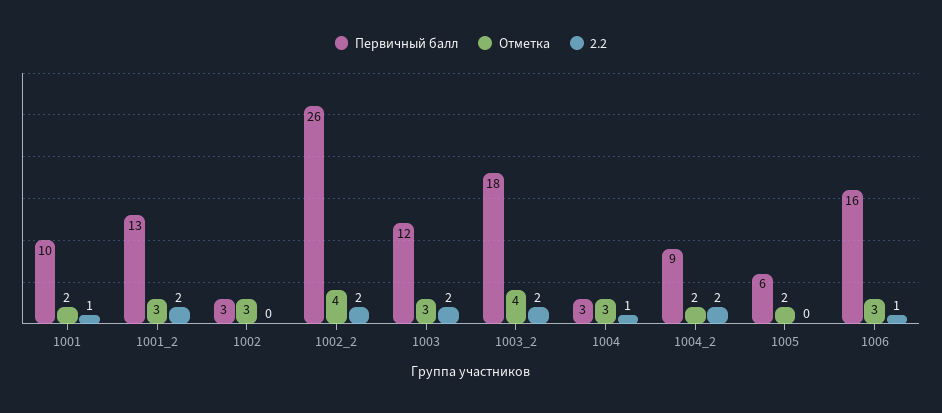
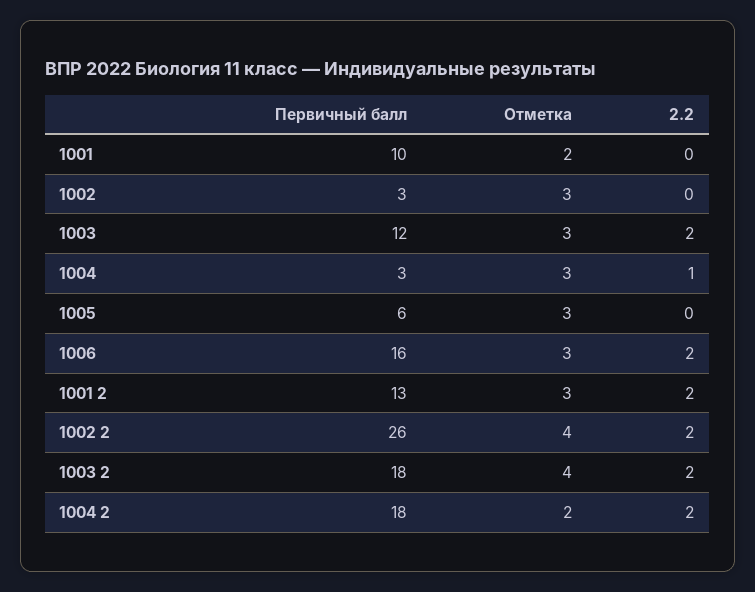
2.2, 1001: 1 -> 0
Первичный балл, 1004_2: 9 -> 18
Отметка, 1005: 2 -> 3
2.2, 1006: 1 -> 2

